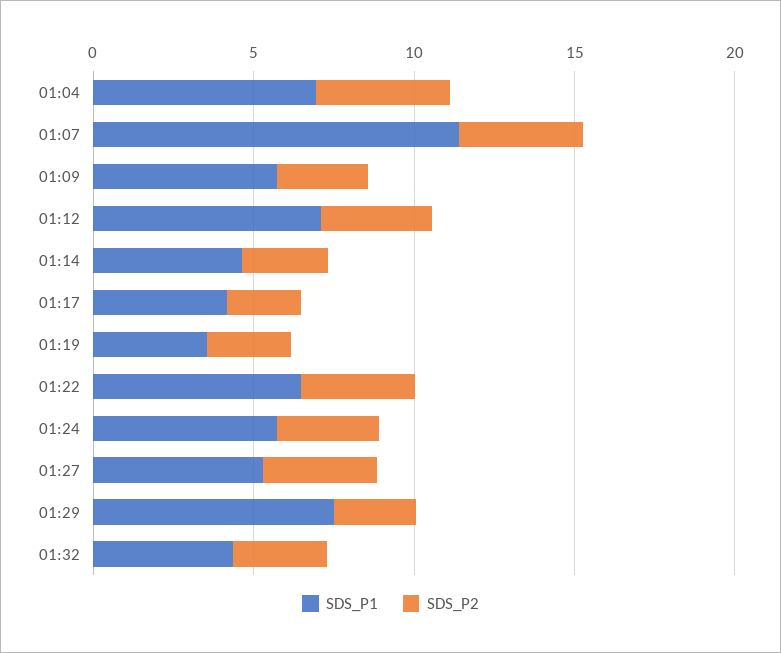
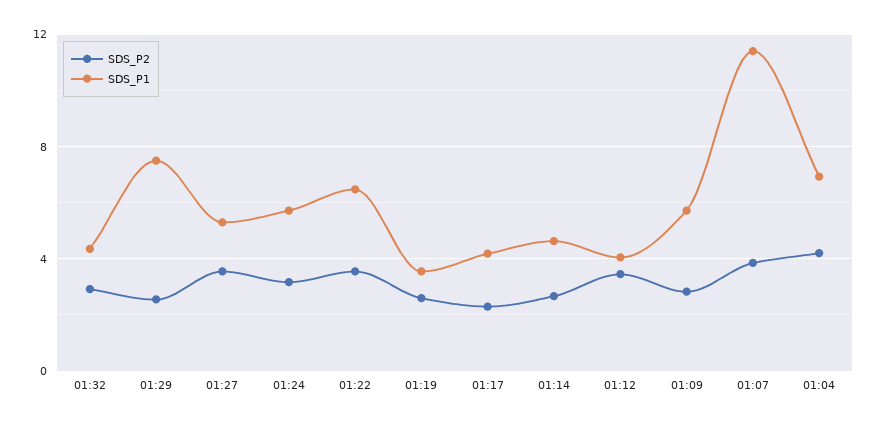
SDS_P1, 01:12: 7 -> 4

